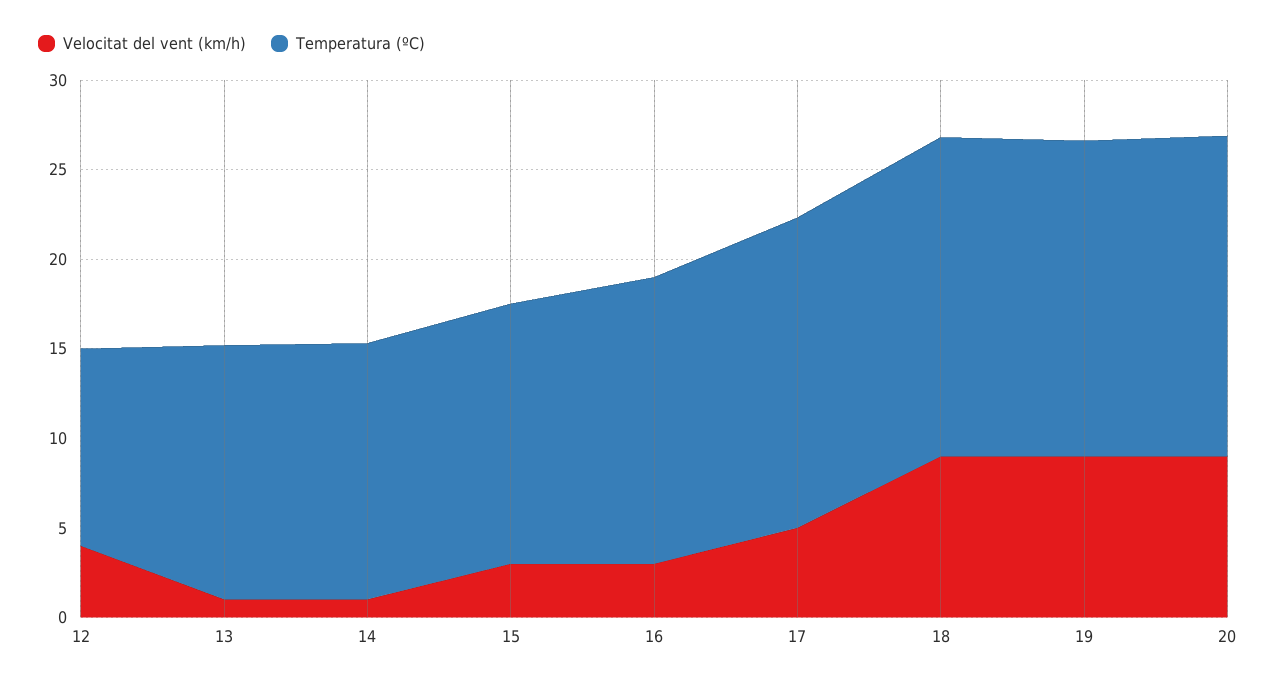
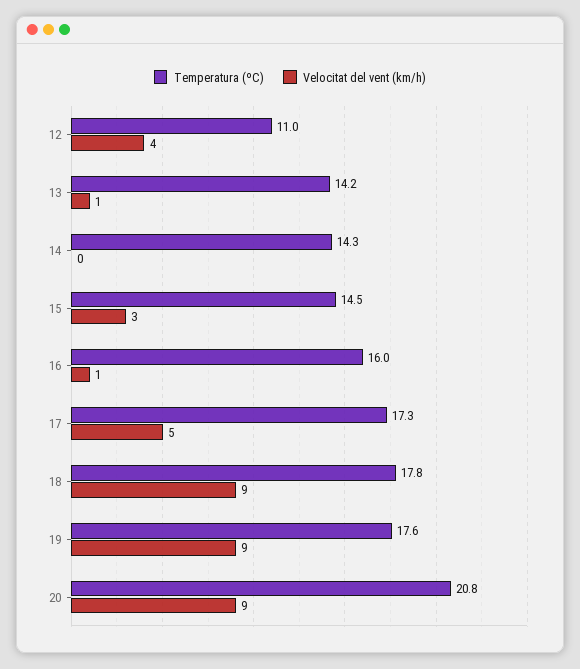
Velocitat del vent (km/h), 14: 1 -> 0
Velocitat del vent (km/h), 16: 3 -> 1
Temperatura (ºC), 20: 18 -> 20.8

